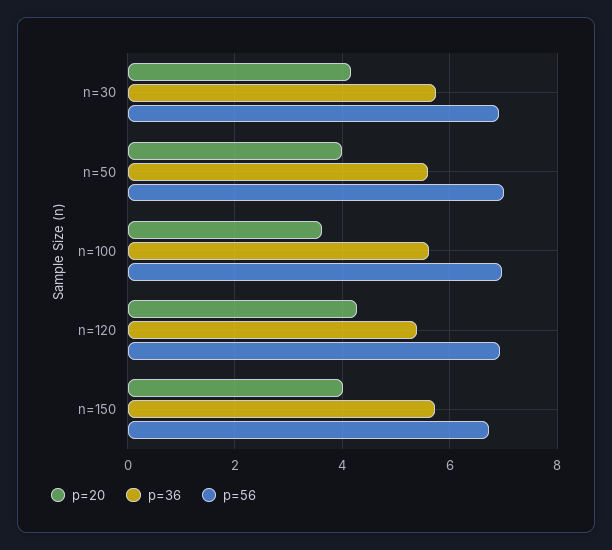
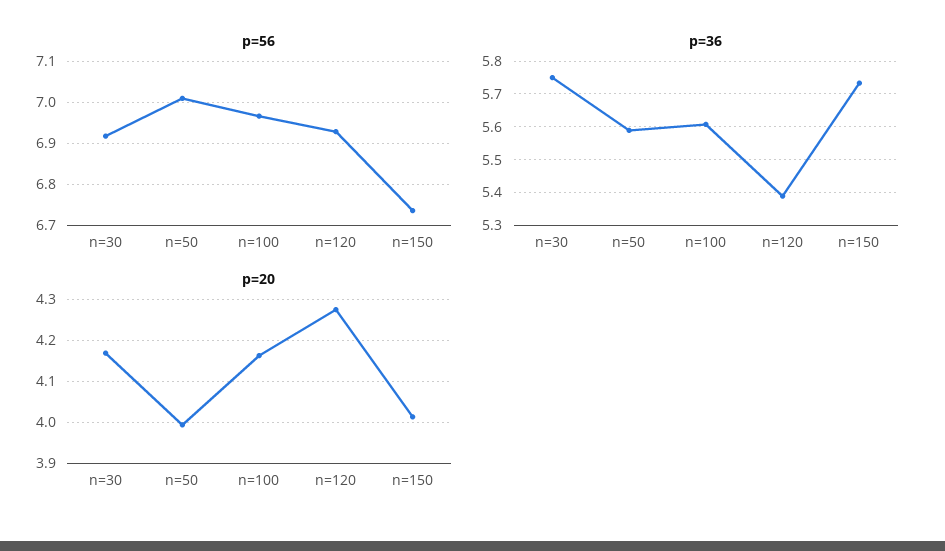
p=20, n=100: 3.6 -> 4.16

